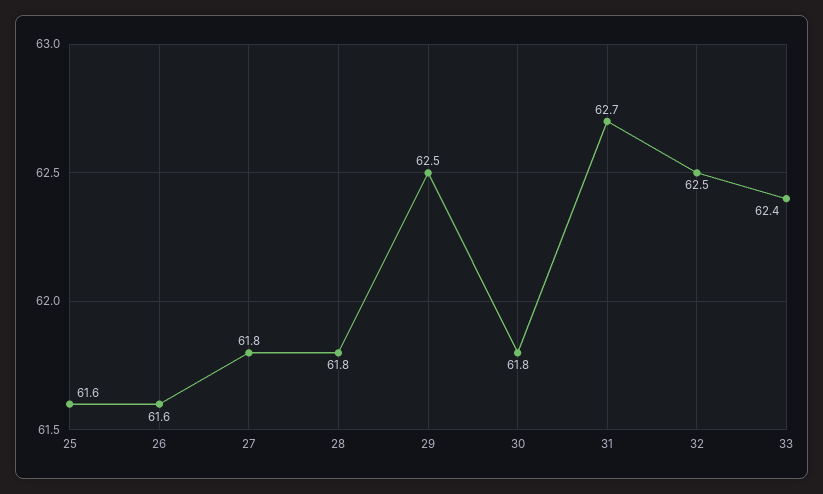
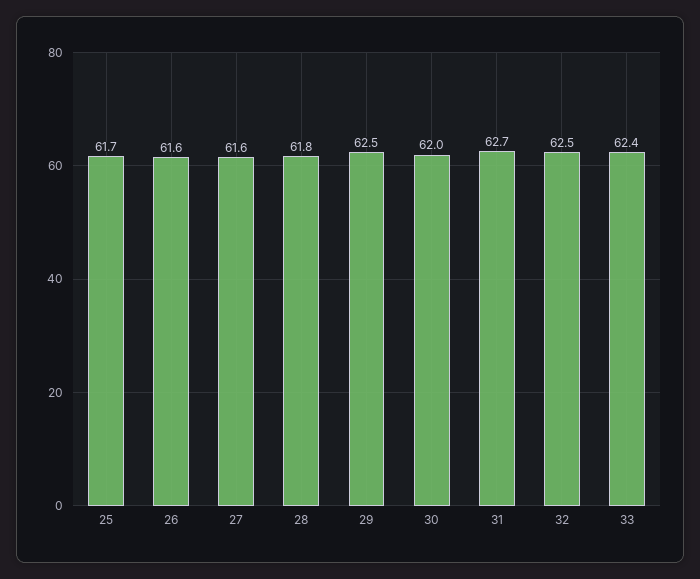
25: 61.6 -> 61.7
27: 61.8 -> 61.6
30: 61.8 -> 62

